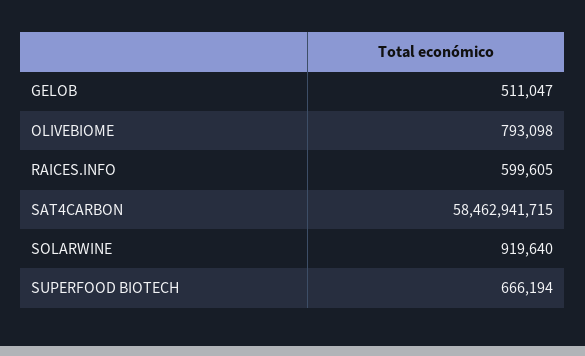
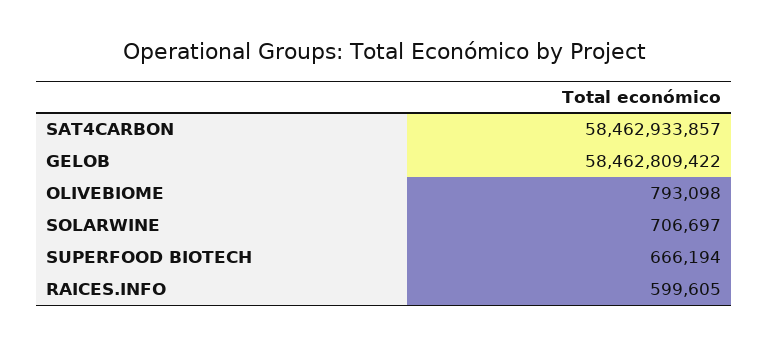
GELOB: 511047 -> 58462809422
SAT4CARBON: 58462941715 -> 58462933857
SOLARWINE: 919640 -> 706697

